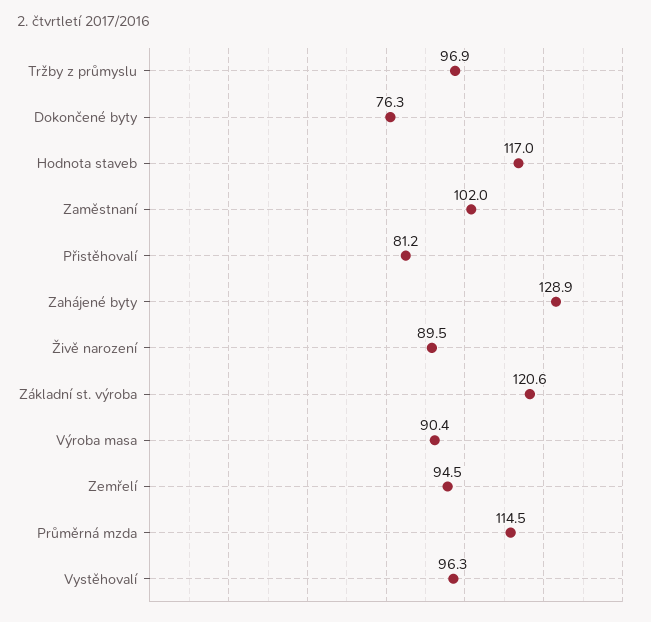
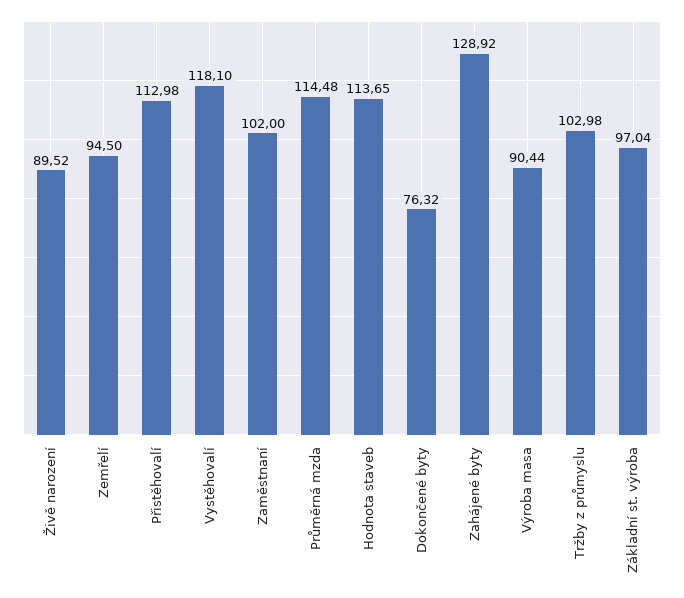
Tržby z průmyslu: 96.9 -> 102.98
Hodnota staveb: 117 -> 113.65
Přistěhovalí: 81.2 -> 112.98
Základní st. výroba: 120.6 -> 97.04
Vystěhovalí: 96.3 -> 118.1

